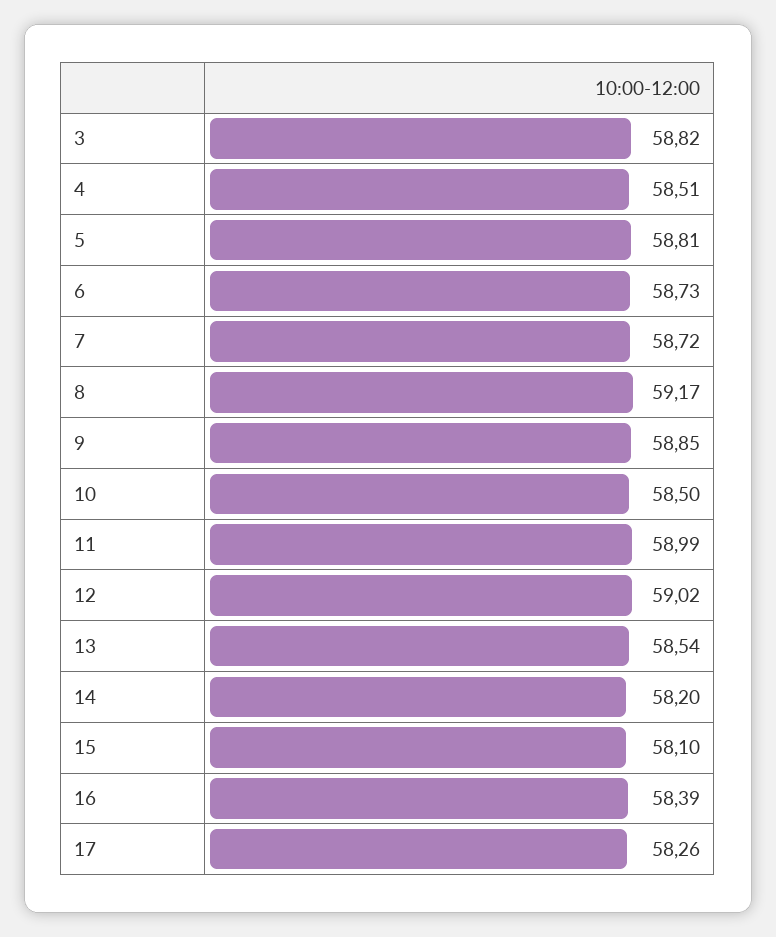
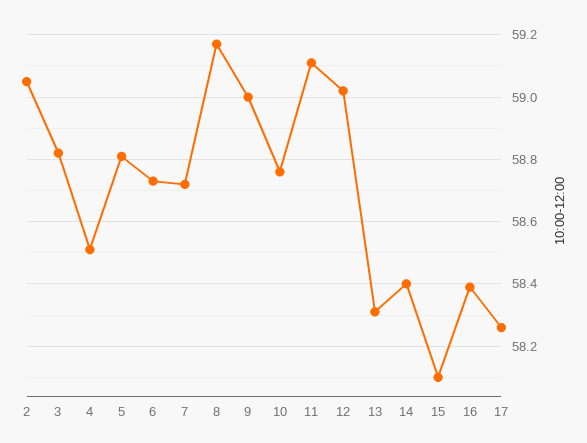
9: 58.85 -> 59
10: 58.5 -> 58.75
11: 58.99 -> 59.1
13: 58.54 -> 58.3
14: 58.2 -> 58.4
2: none -> 59.05

